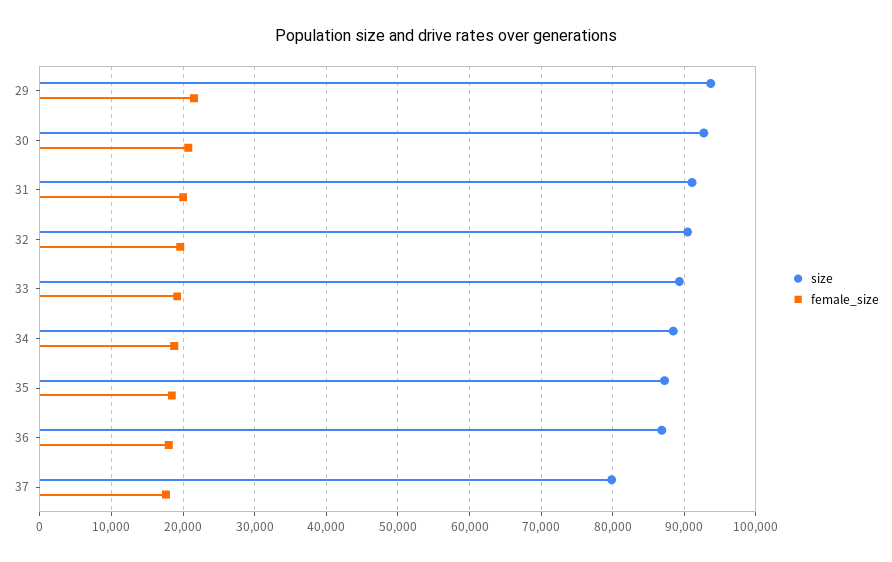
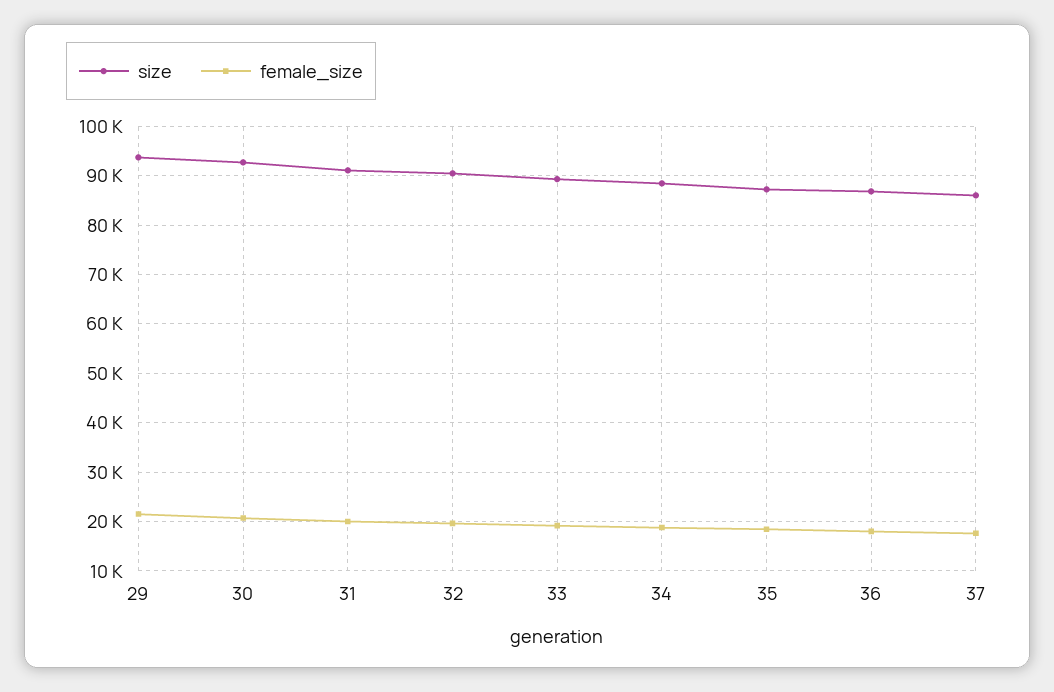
size, 37: 80000 -> 86000

